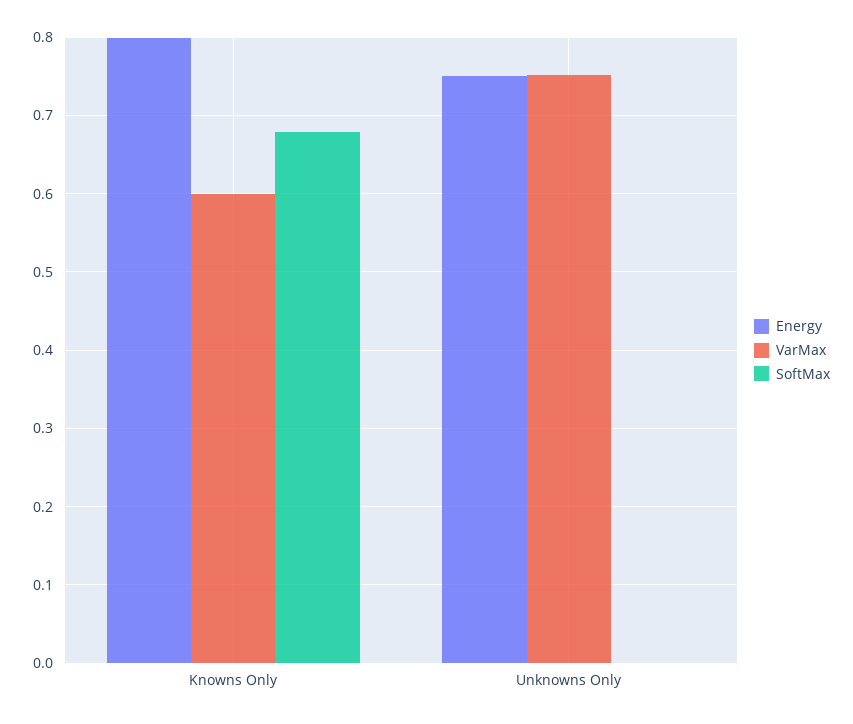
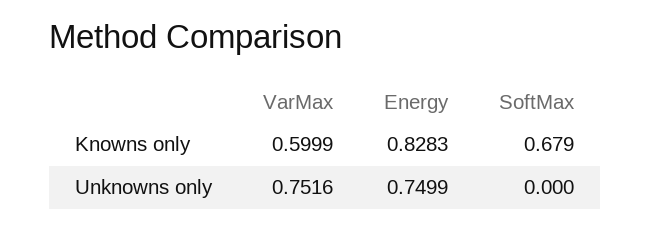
Energy, Knowns Only: 0.8 -> 0.8283

